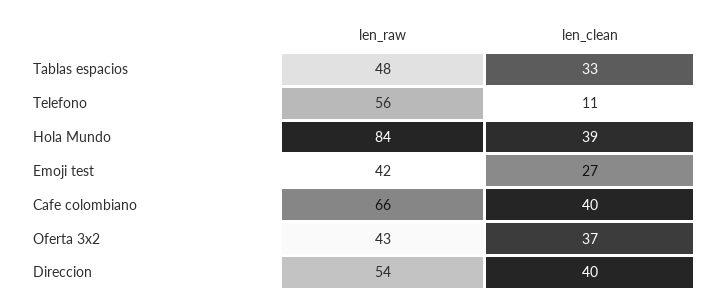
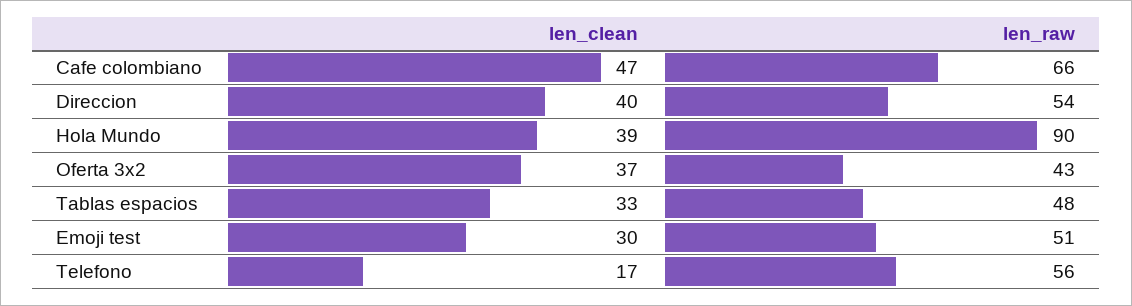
len_clean, Telefono: 11 -> 17
len_raw, Hola Mundo: 84 -> 90
len_raw, Emoji test: 42 -> 51
len_clean, Emoji test: 27 -> 30
len_clean, Cafe colombiano: 40 -> 47

